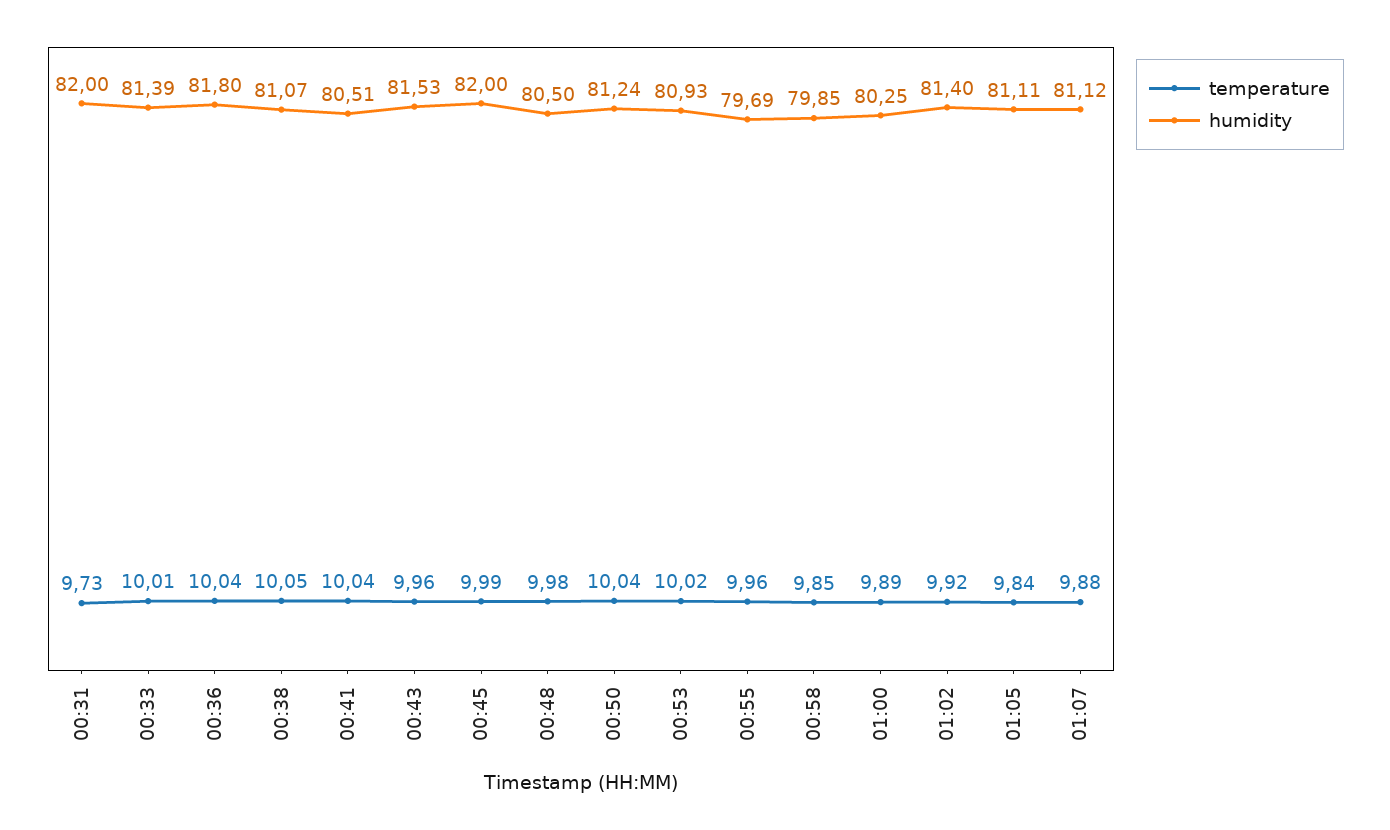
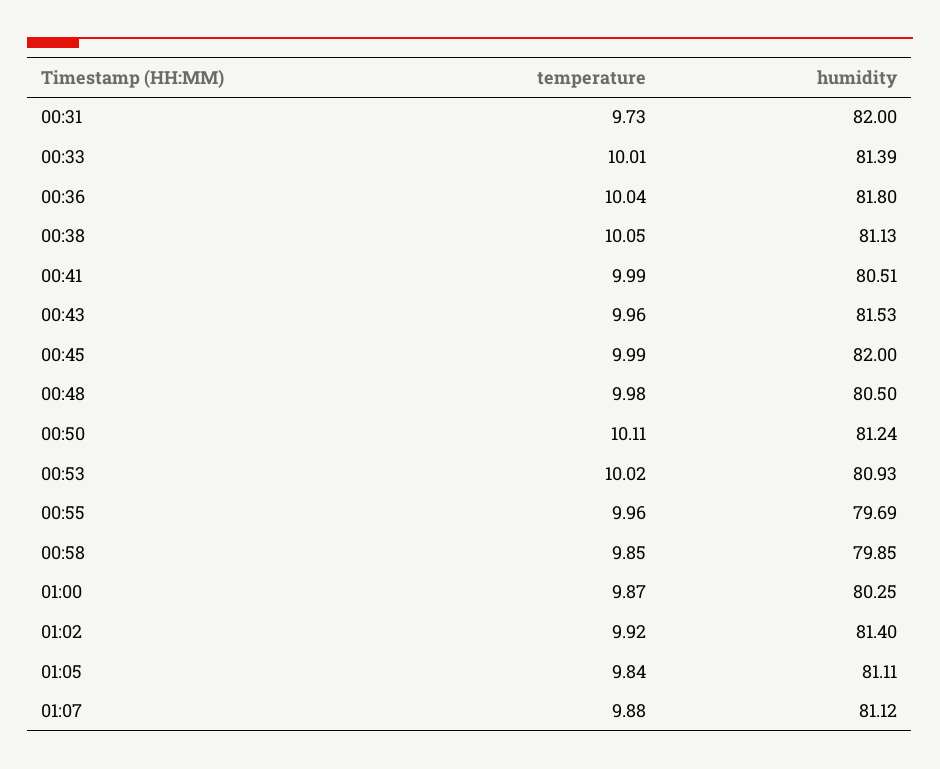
humidity, 00:38: 81.07 -> 81.13
temperature, 00:41: 10.04 -> 9.99
temperature, 00:50: 10.04 -> 10.11
temperature, 01:00: 9.89 -> 9.87

